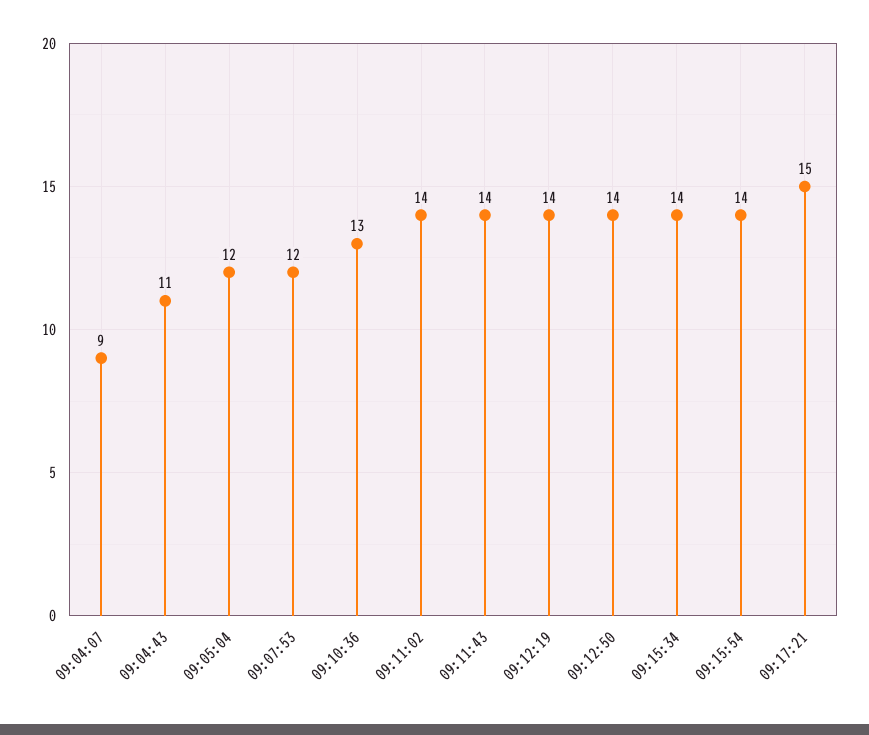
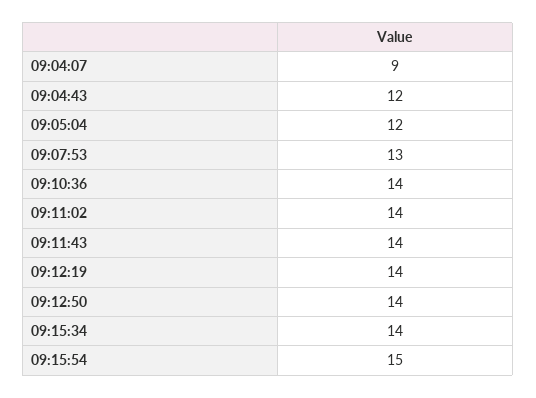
09:04:43: 11 -> 12
09:07:53: 12 -> 13
09:10:36: 13 -> 14
09:15:54: 14 -> 15
09:17:21: 15 -> none

